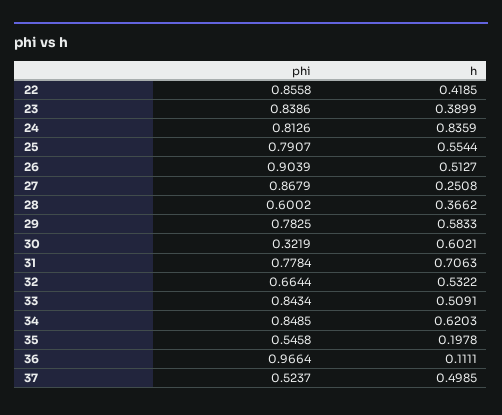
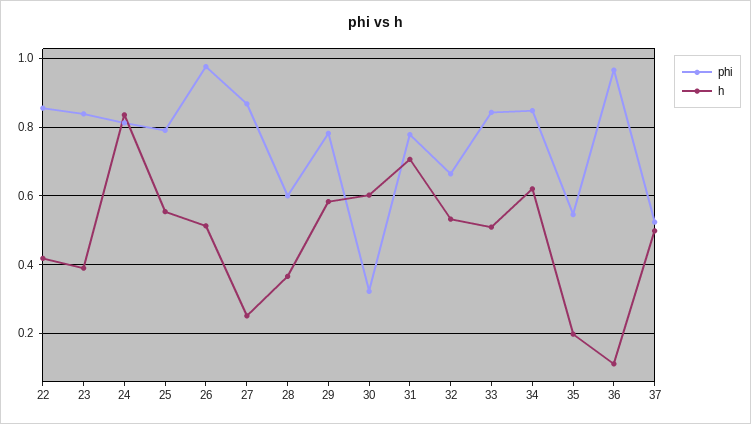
phi, 26: 0.9039 -> 0.98

